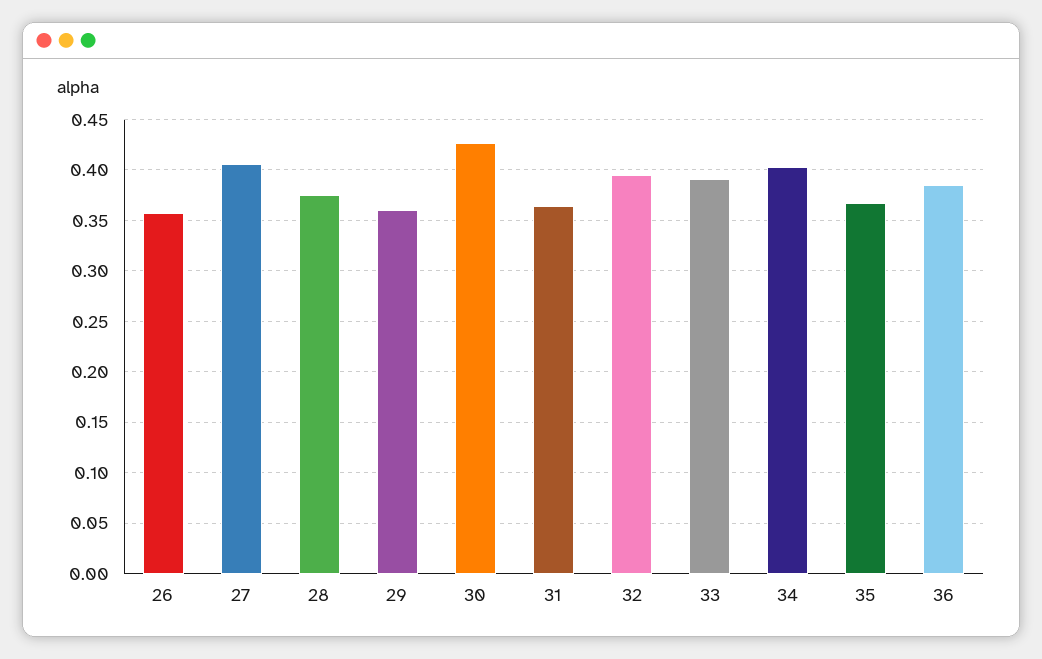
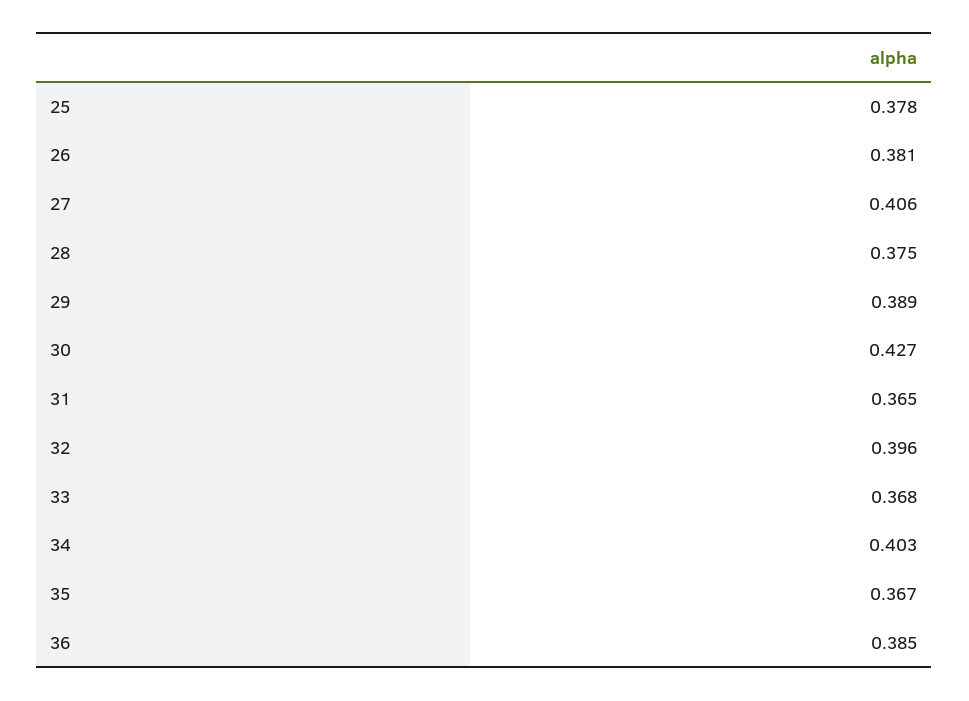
26: 0.36 -> 0.381
29: 0.36 -> 0.389
33: 0.39 -> 0.368
25: none -> 0.378

